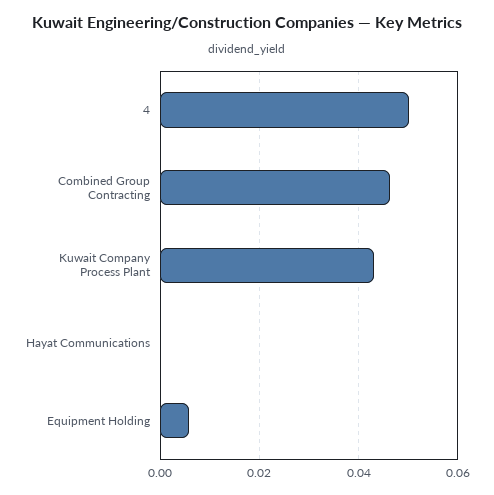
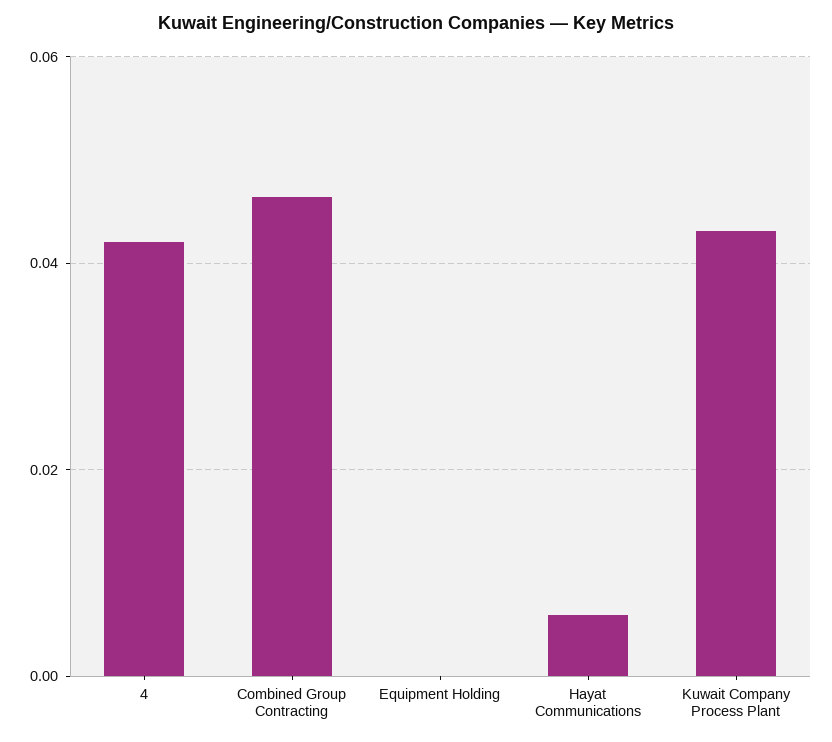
4: 0.05 -> 0.042
Hayat Communications: 0 -> 0.006
Equipment Holding: 0.006 -> 0

